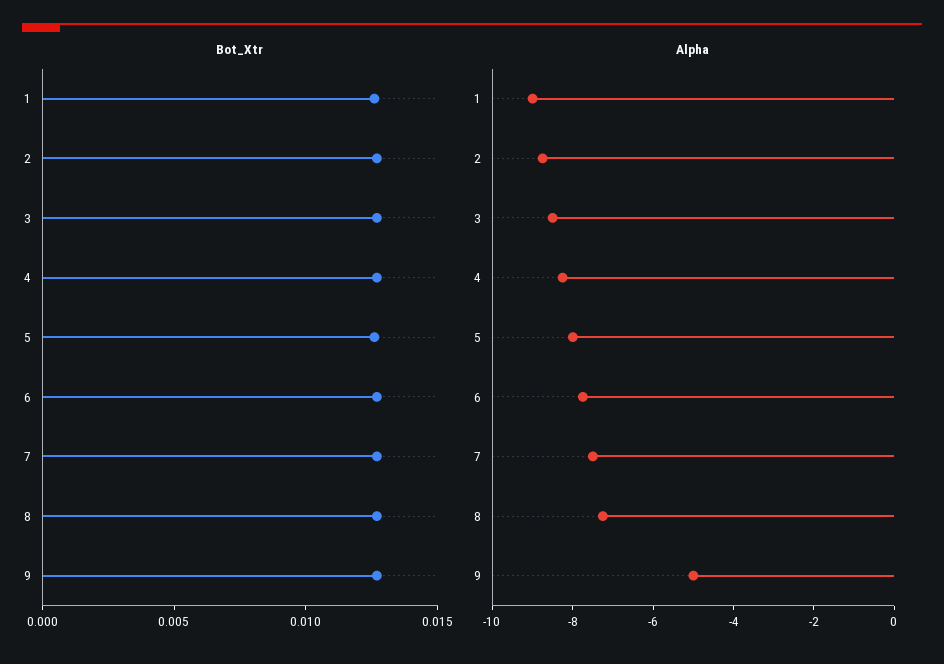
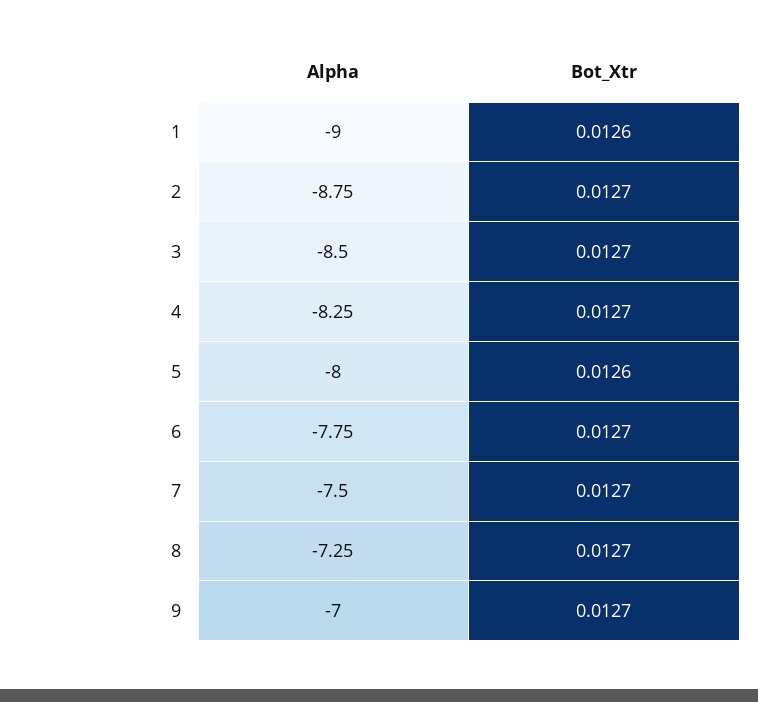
Alpha, 9: -5 -> -7

